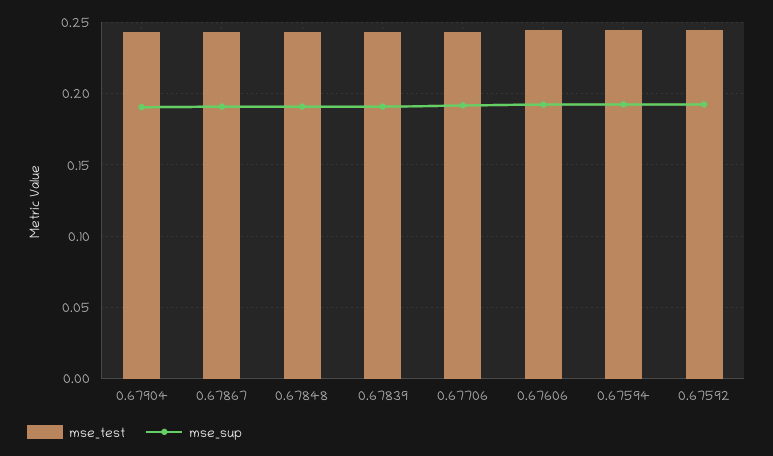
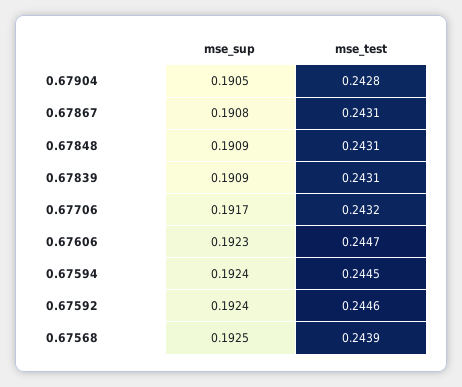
mse_sup, 0.67568: none -> 0.1925
mse_test, 0.67568: none -> 0.2439

